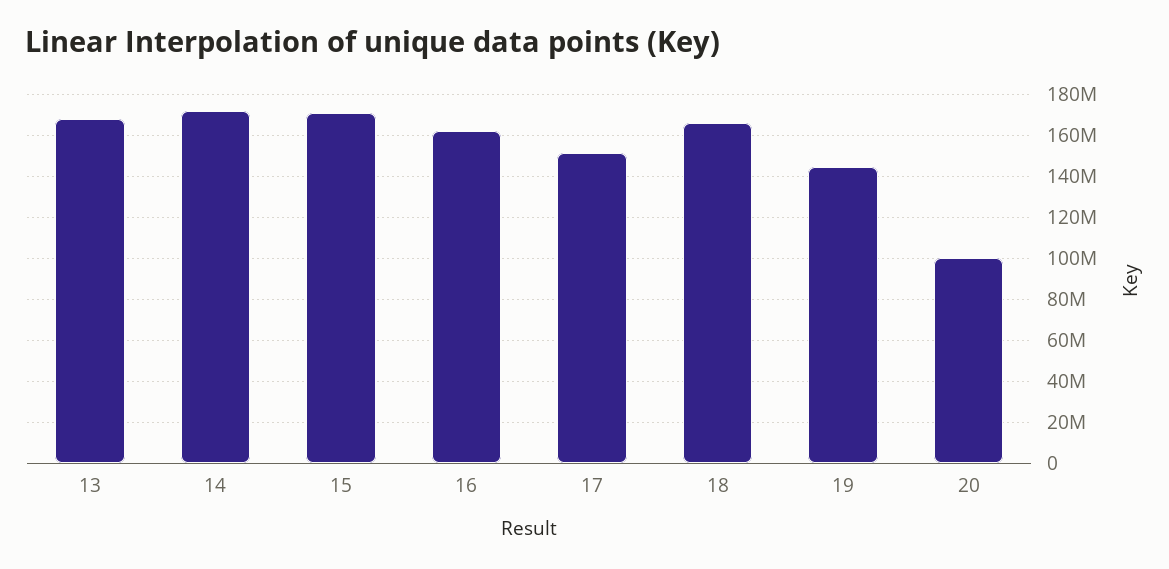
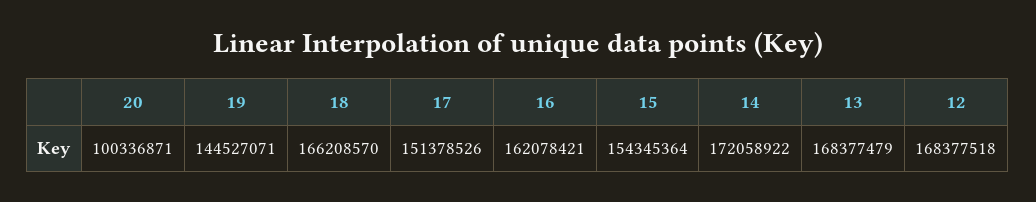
15: 170000000 -> 154345364
12: none -> 168377518

